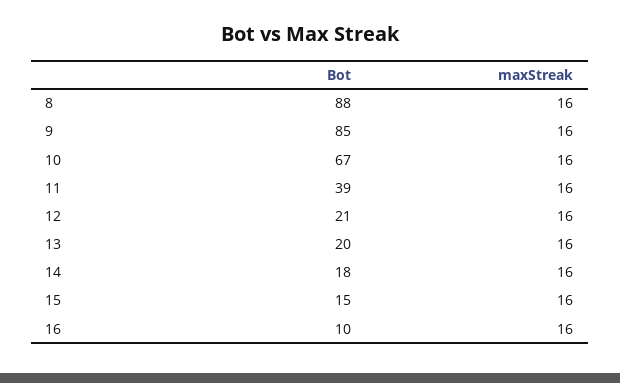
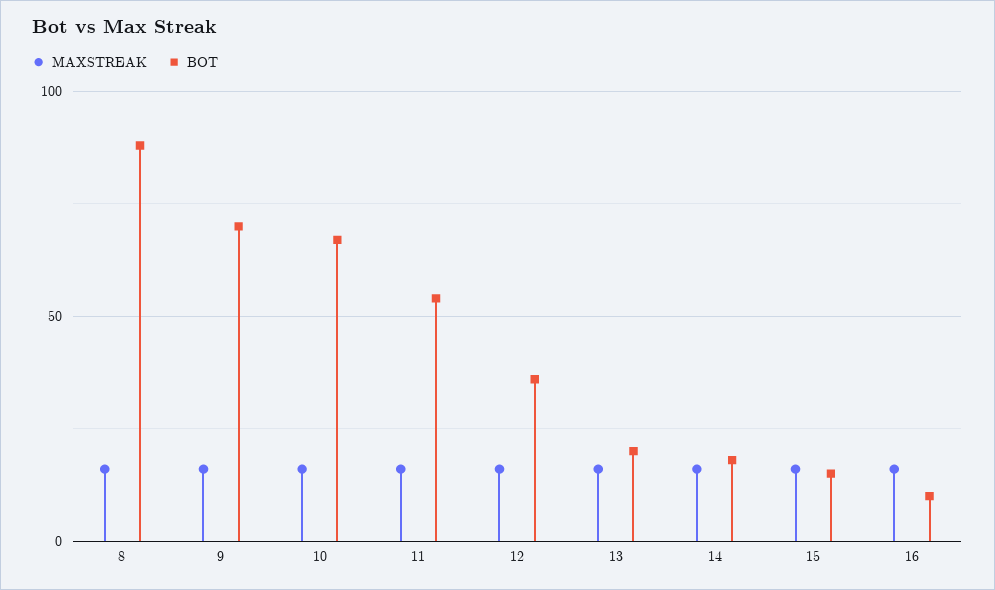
Bot, 9: 85 -> 70
Bot, 11: 39 -> 55
Bot, 12: 21 -> 35

